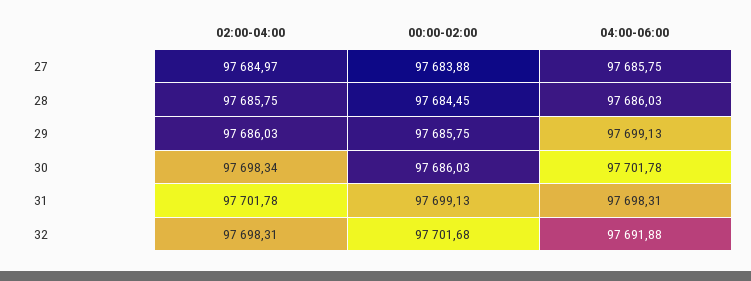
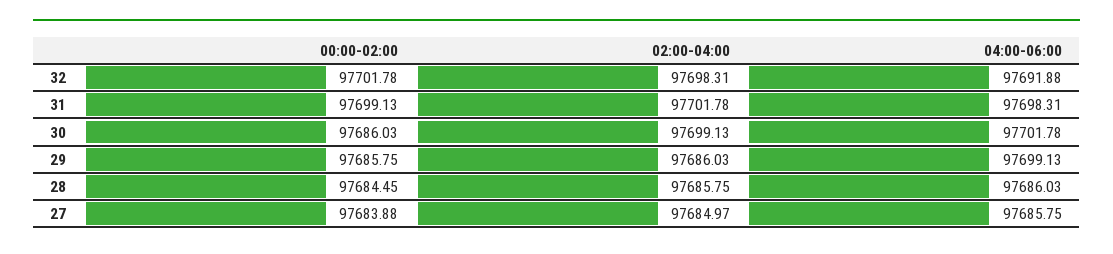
02:00-04:00, 30: 97698.34 -> 97699.13
00:00-02:00, 32: 97701.68 -> 97701.78

